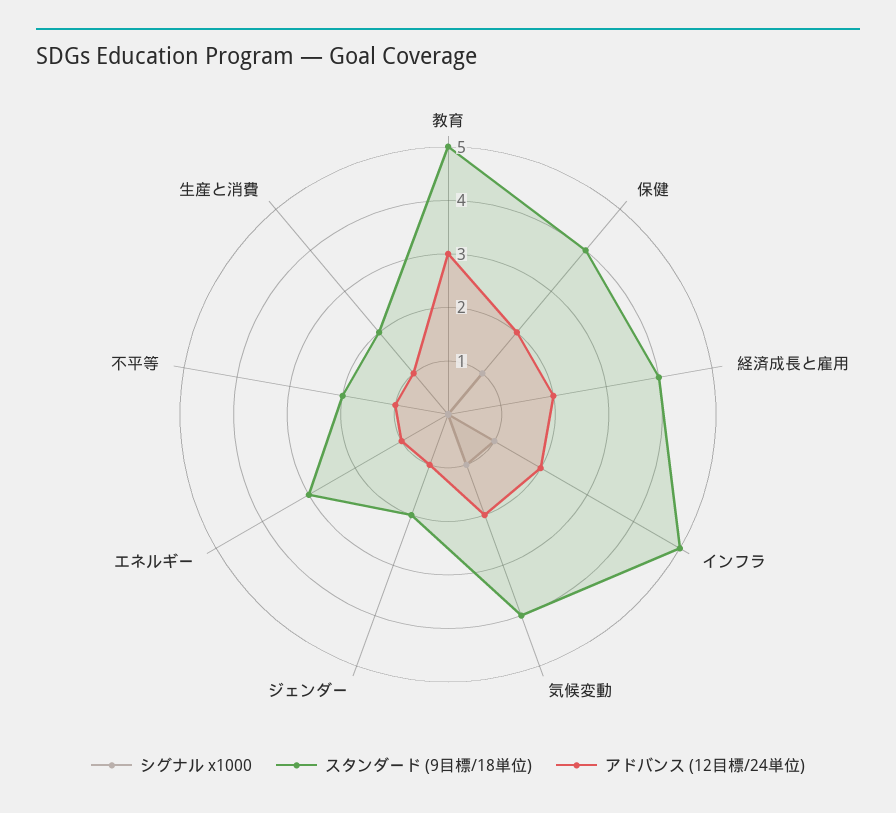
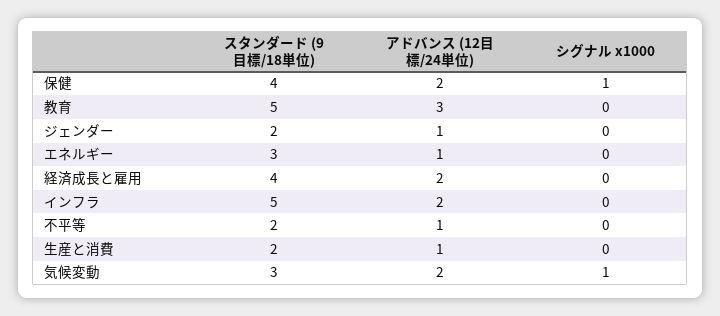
シグナル x1000, インフラ: 1 -> 0
スタンダード (9目標/18単位), 気候変動: 4 -> 3

